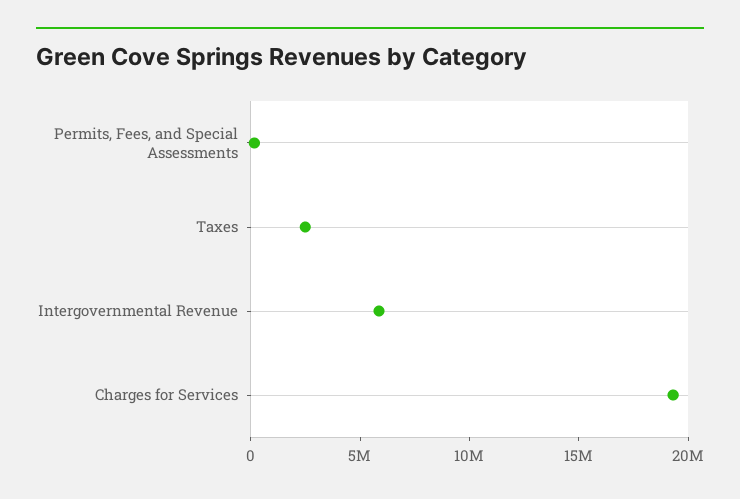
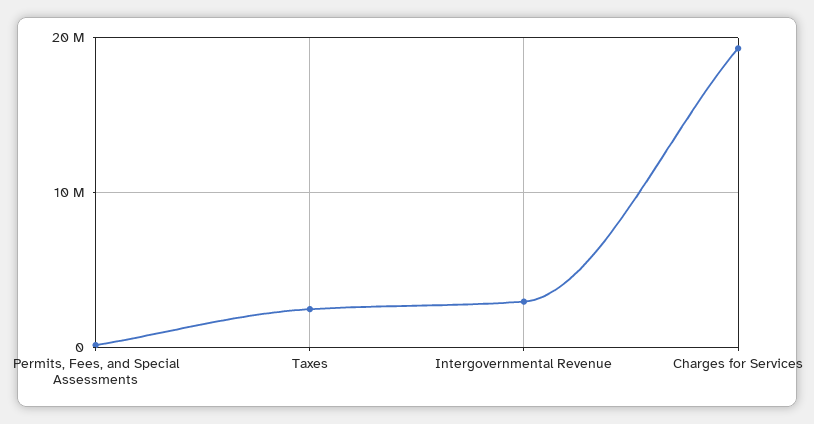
Intergovernmental Revenue: 6000000 -> 3000000

